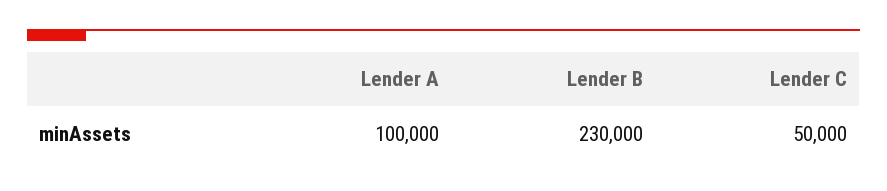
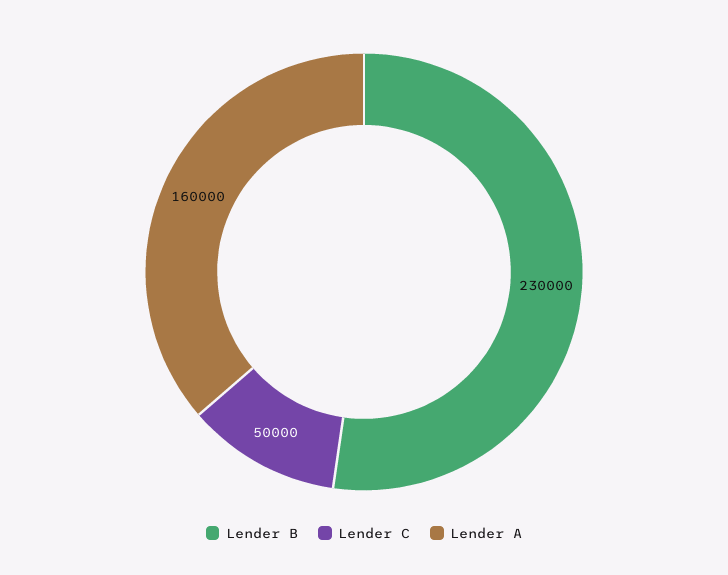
Lender A: 100000 -> 160000

